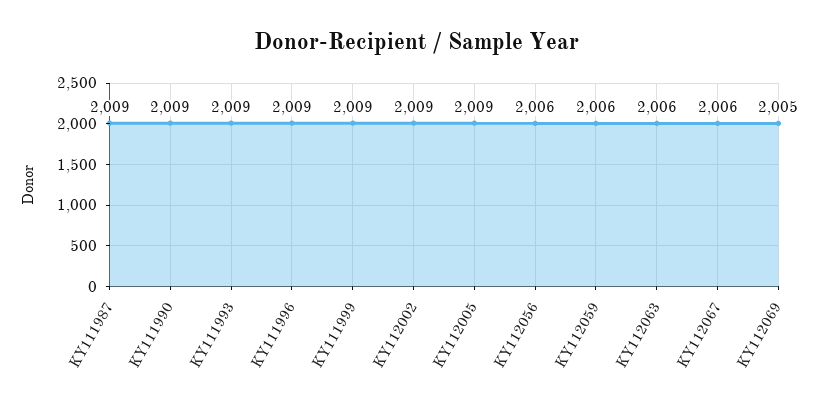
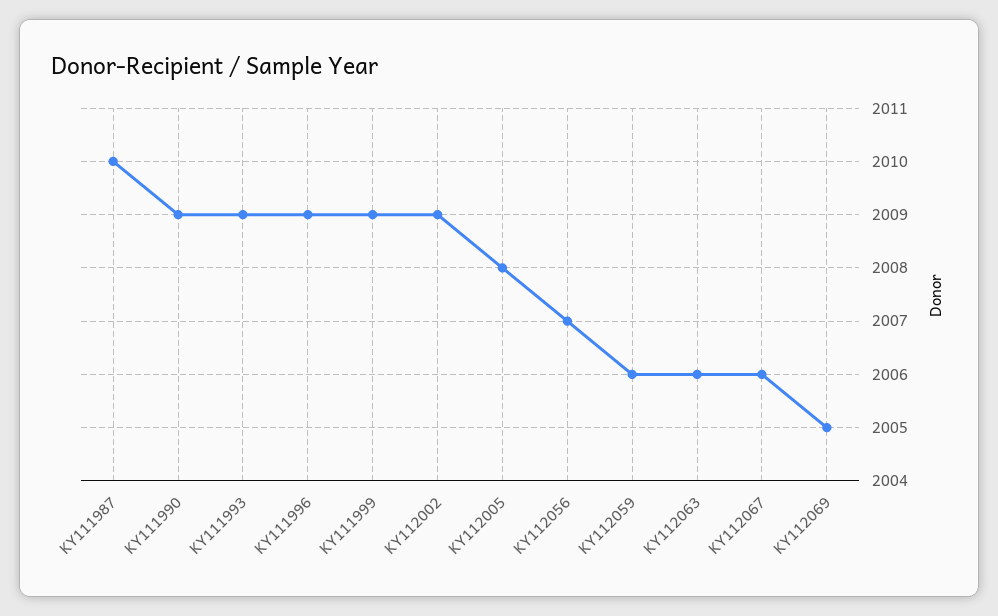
KY111987: 2009 -> 2010
KY112005: 2009 -> 2008
KY112056: 2006 -> 2007

